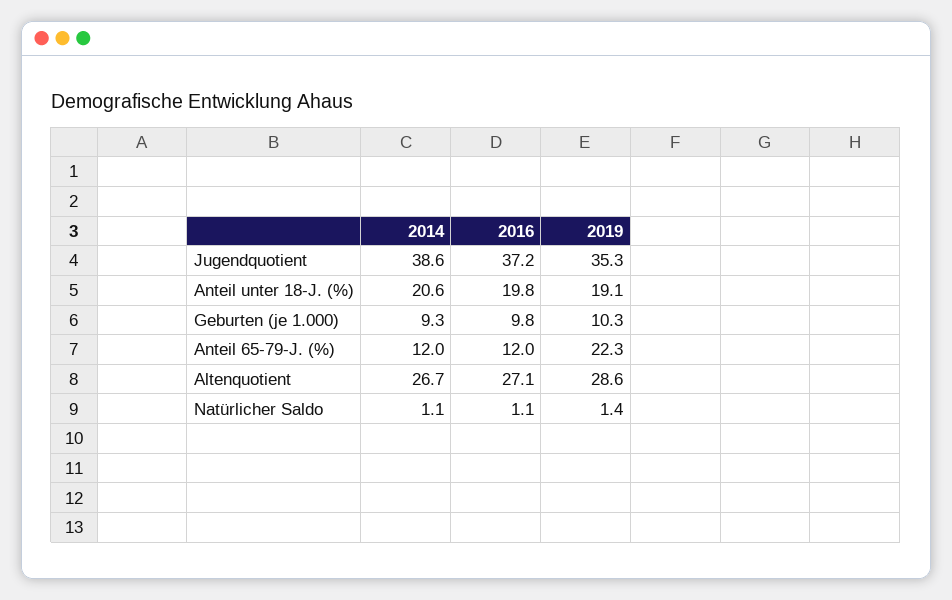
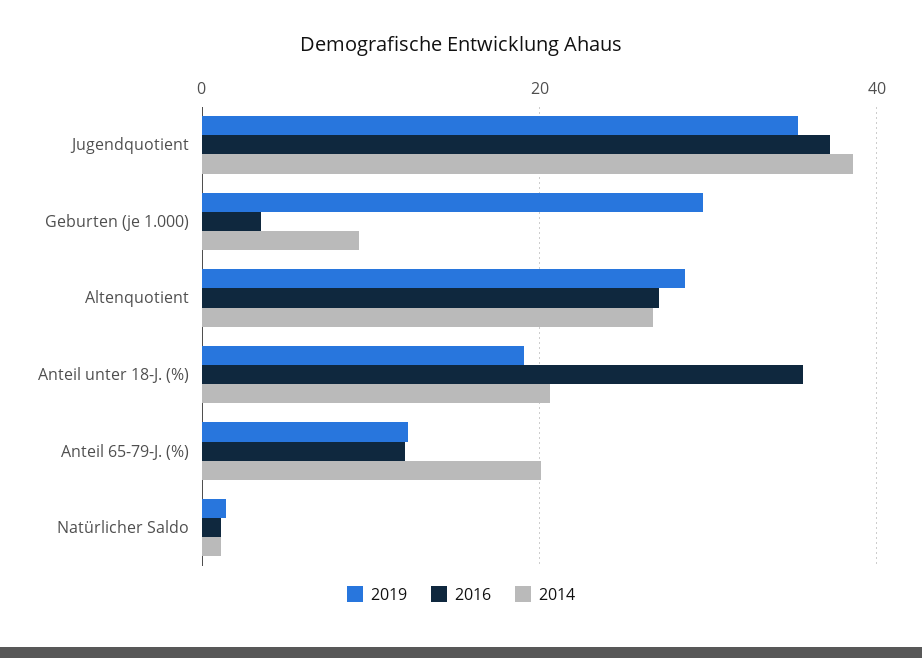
2016, Anteil unter 18-J. (%): 19.8 -> 36
2016, Geburten (je 1.000): 9.8 -> 4
2019, Geburten (je 1.000): 10.3 -> 30
2014, Anteil 65-79-J. (%): 12 -> 20
2019, Anteil 65-79-J. (%): 22.3 -> 12

